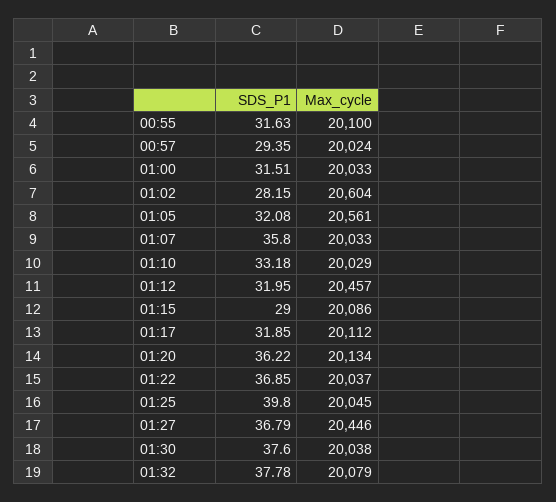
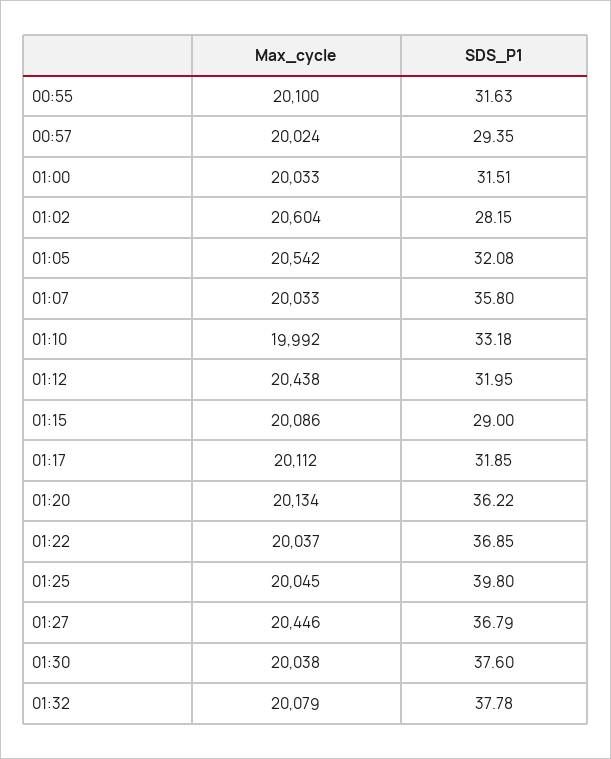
Max_cycle, 01:05: 20561 -> 20542
Max_cycle, 01:10: 20029 -> 19992
Max_cycle, 01:12: 20457 -> 20438

